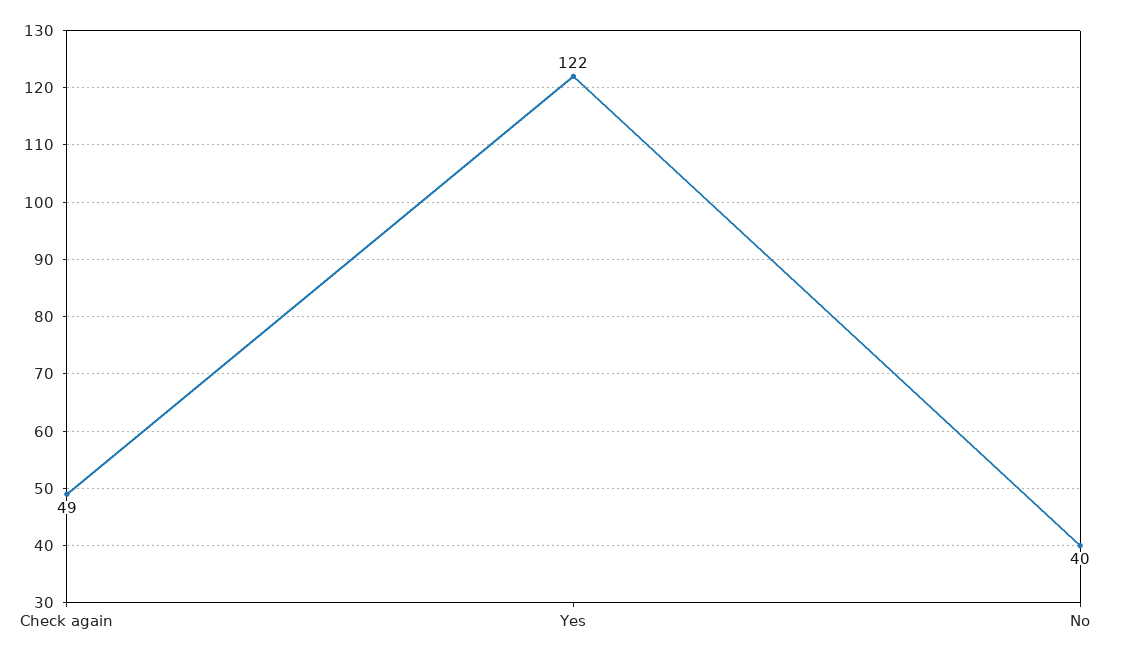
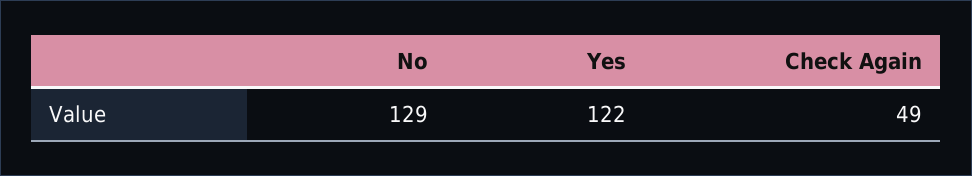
No: 40 -> 129

